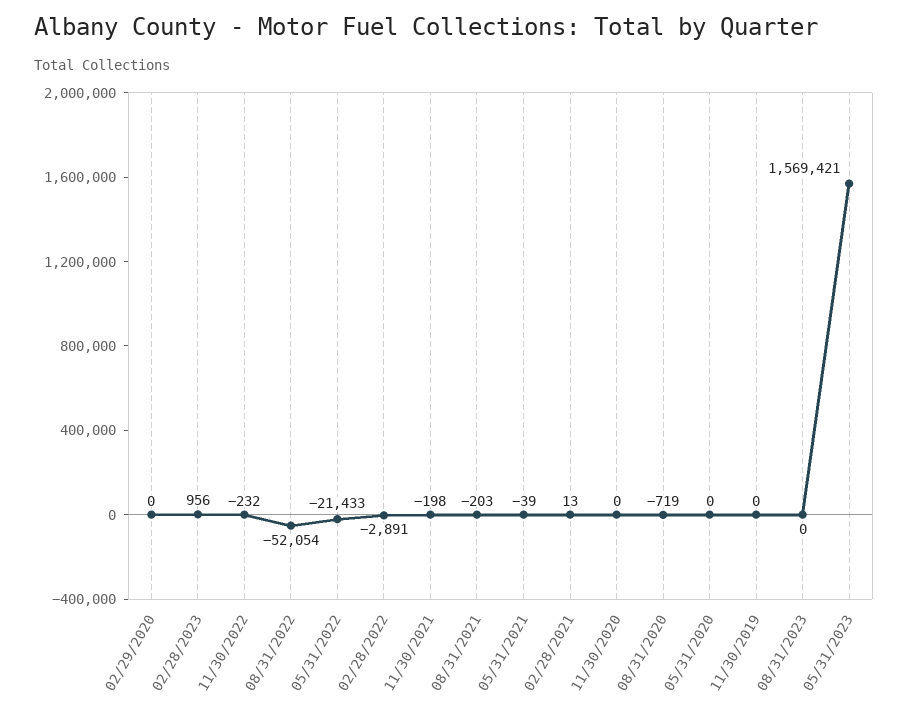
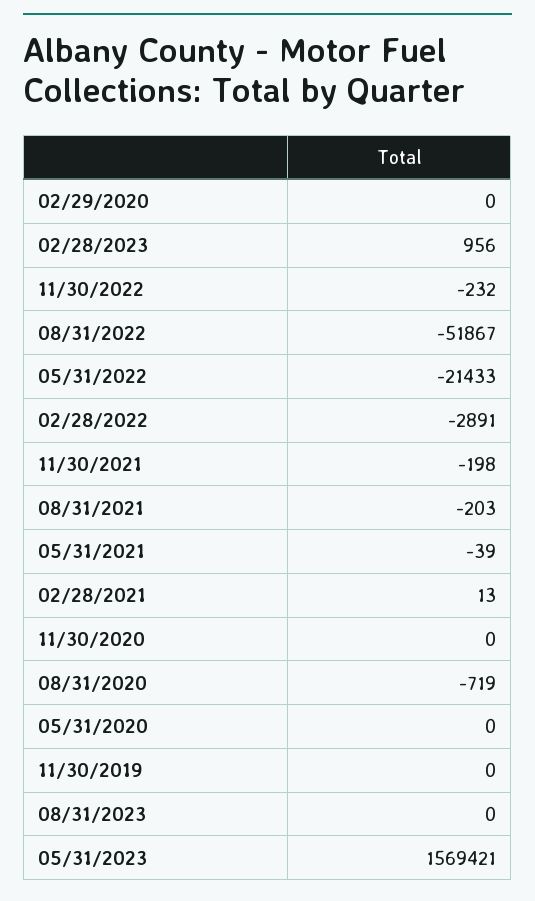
08/31/2022: -52054 -> -51867

